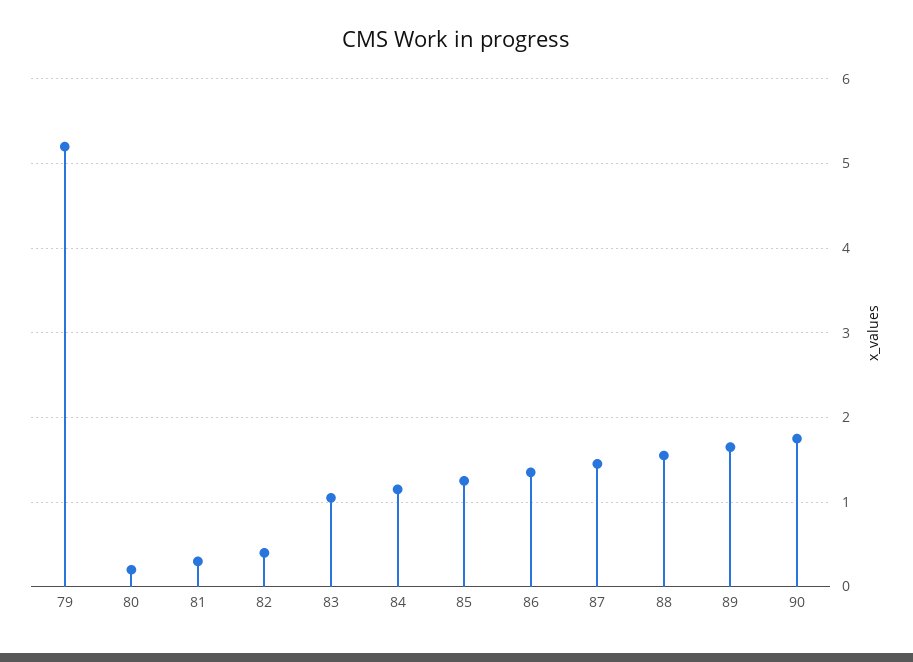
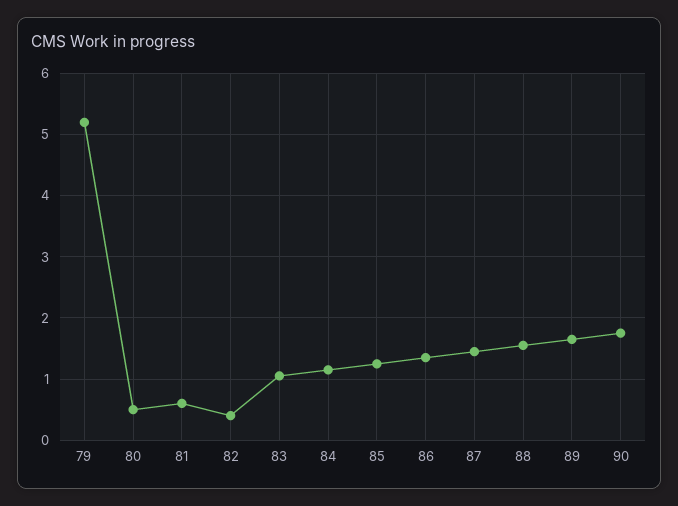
80: 0.2 -> 0.5
81: 0.3 -> 0.6

